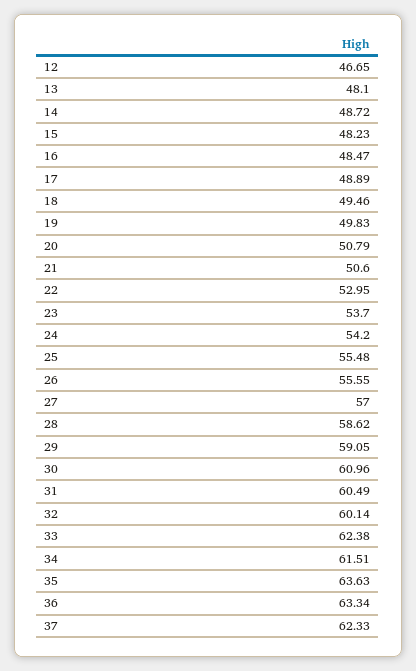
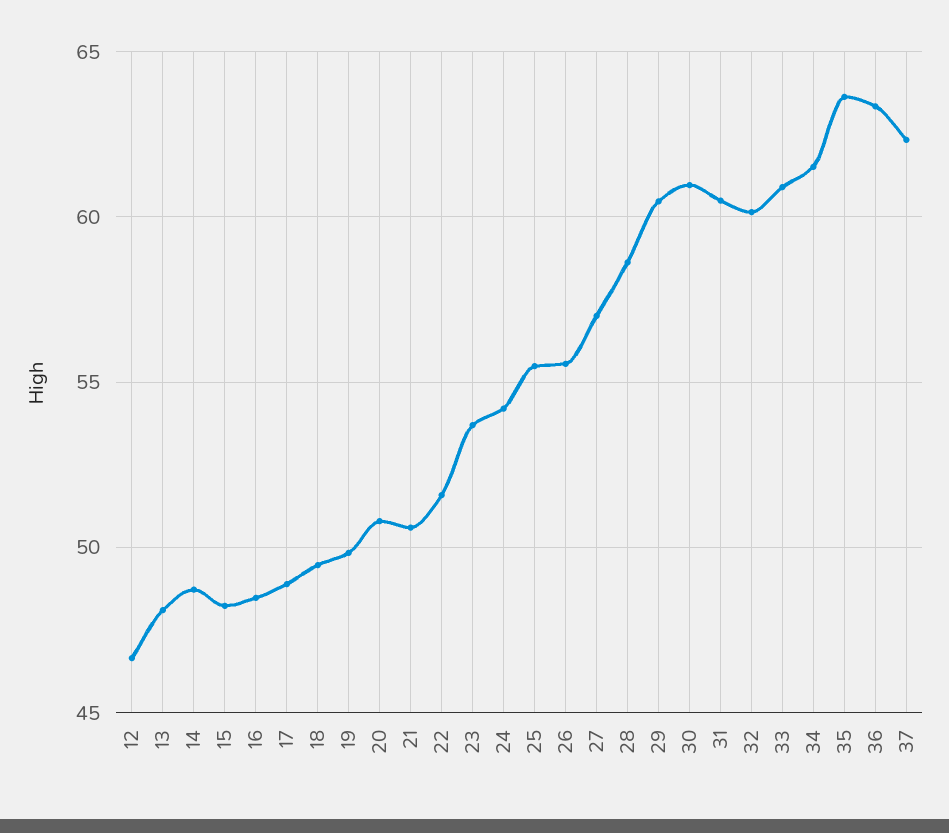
22: 52.95 -> 51.5
29: 59.05 -> 60.5
33: 62.38 -> 61

